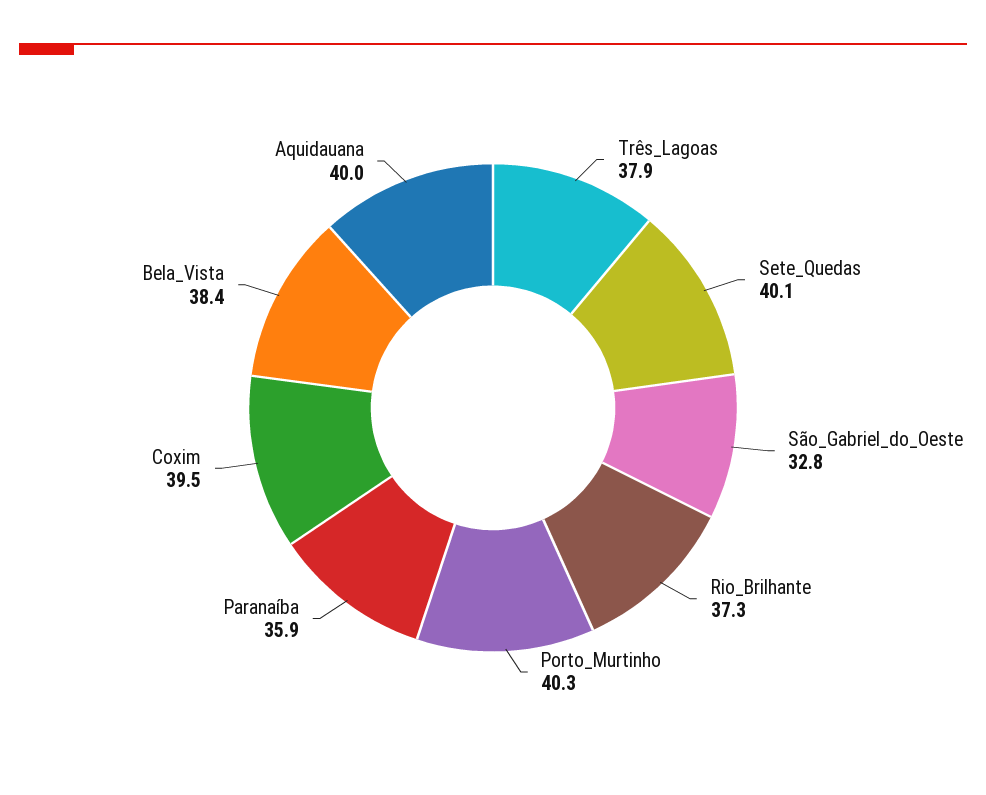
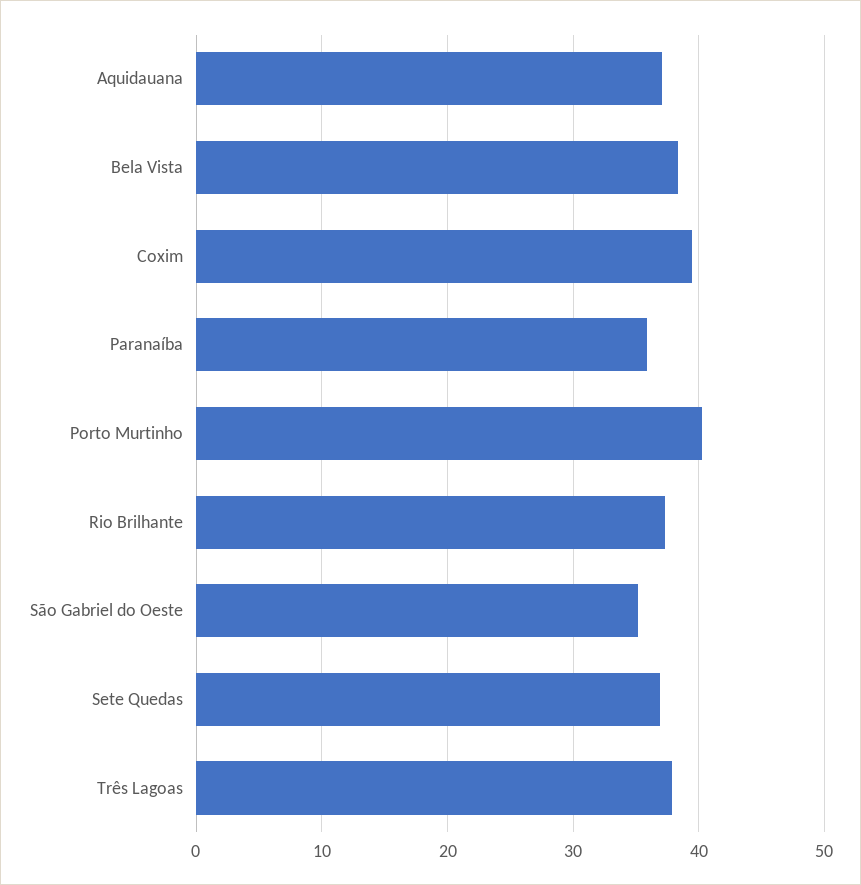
Sete_Quedas: 40.1 -> 37
São_Gabriel_do_Oeste: 32.8 -> 35
Aquidauana: 40 -> 37

